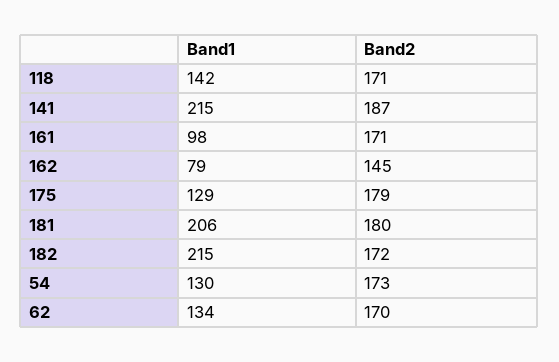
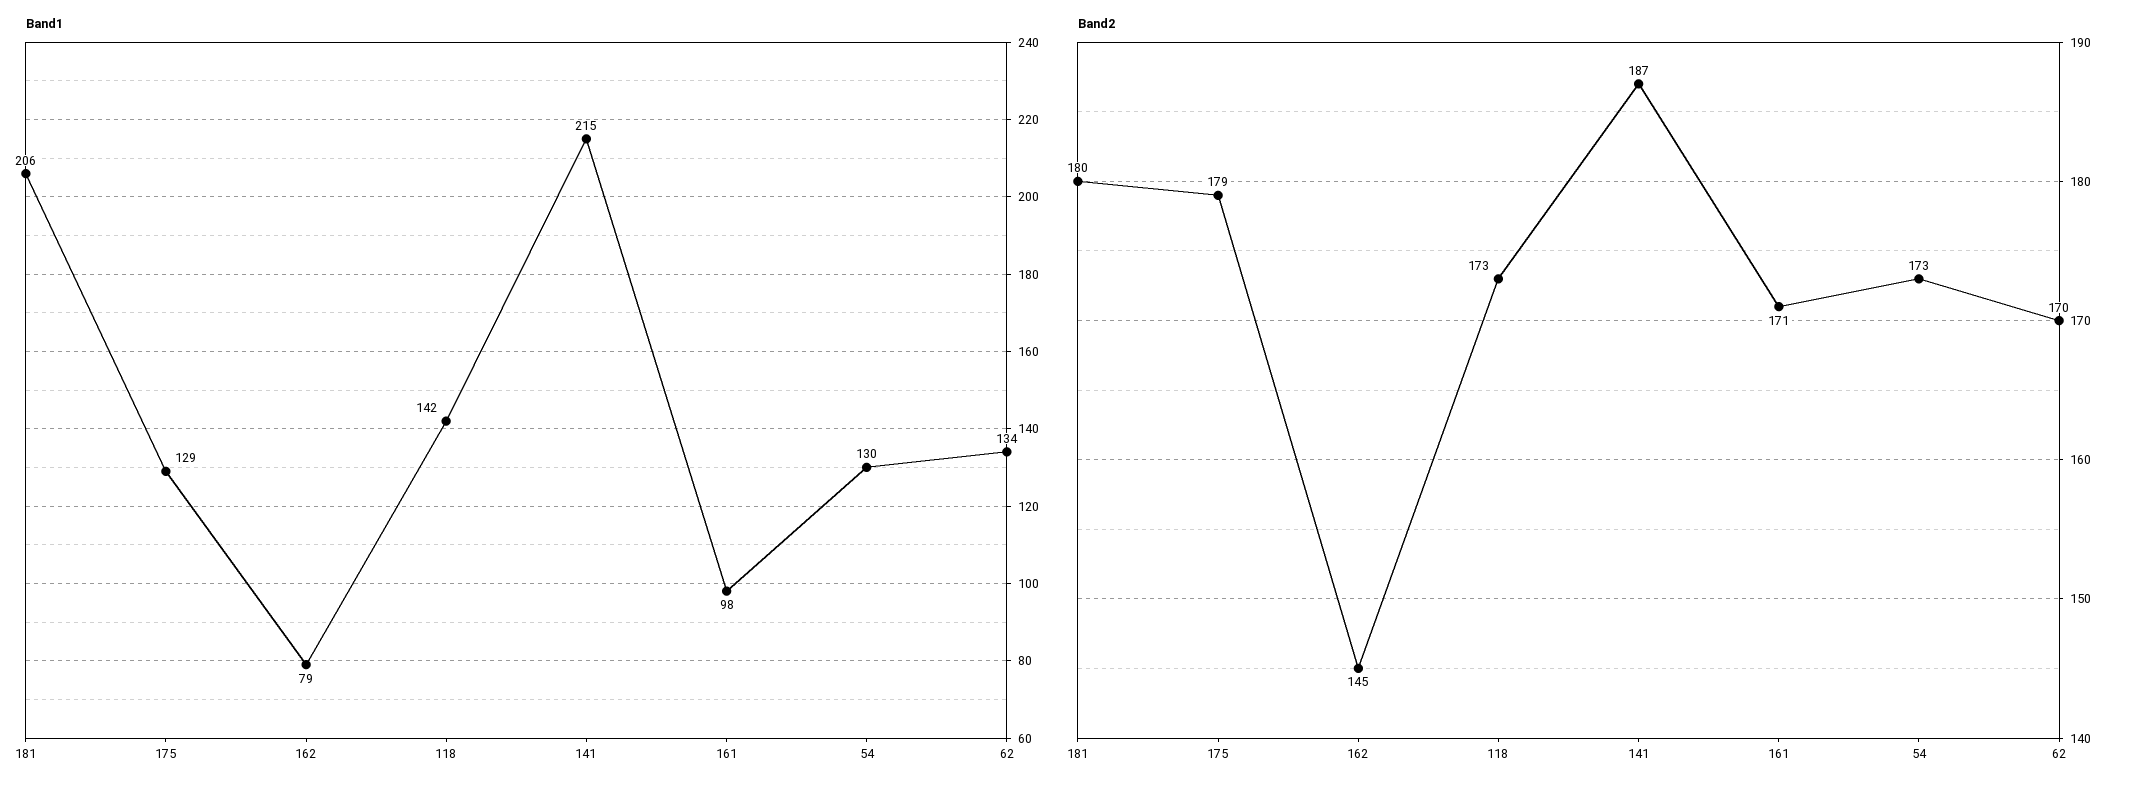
Band2, 118: 171 -> 173
Band1, 182: 215 -> none
Band2, 182: 172 -> none

